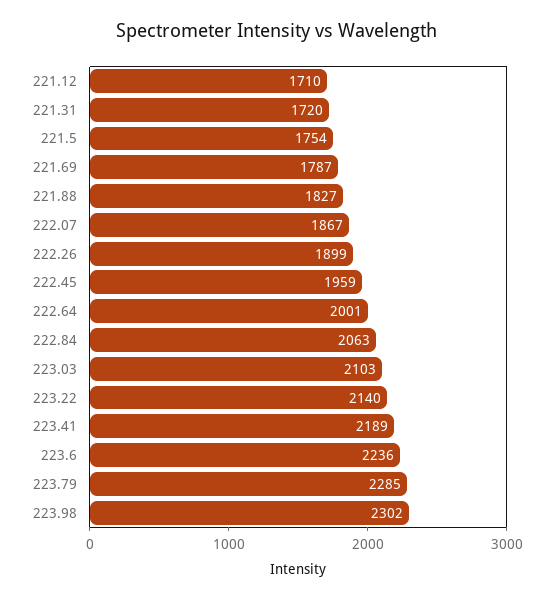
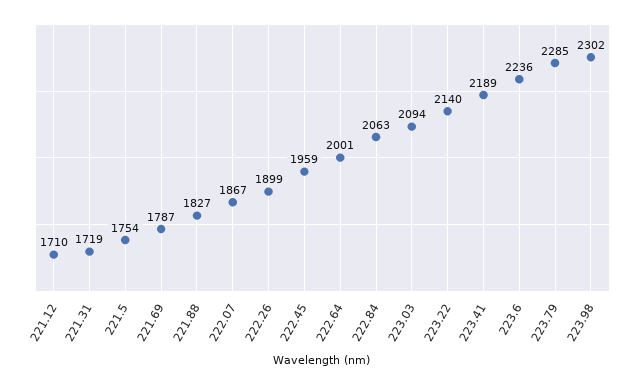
221.31: 1720 -> 1719
223.03: 2103 -> 2094

